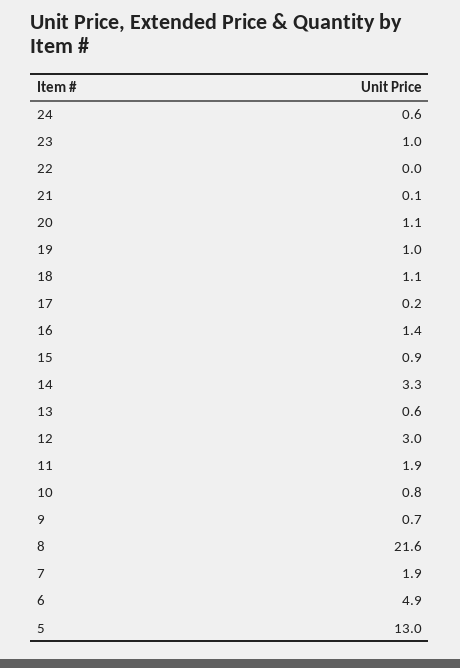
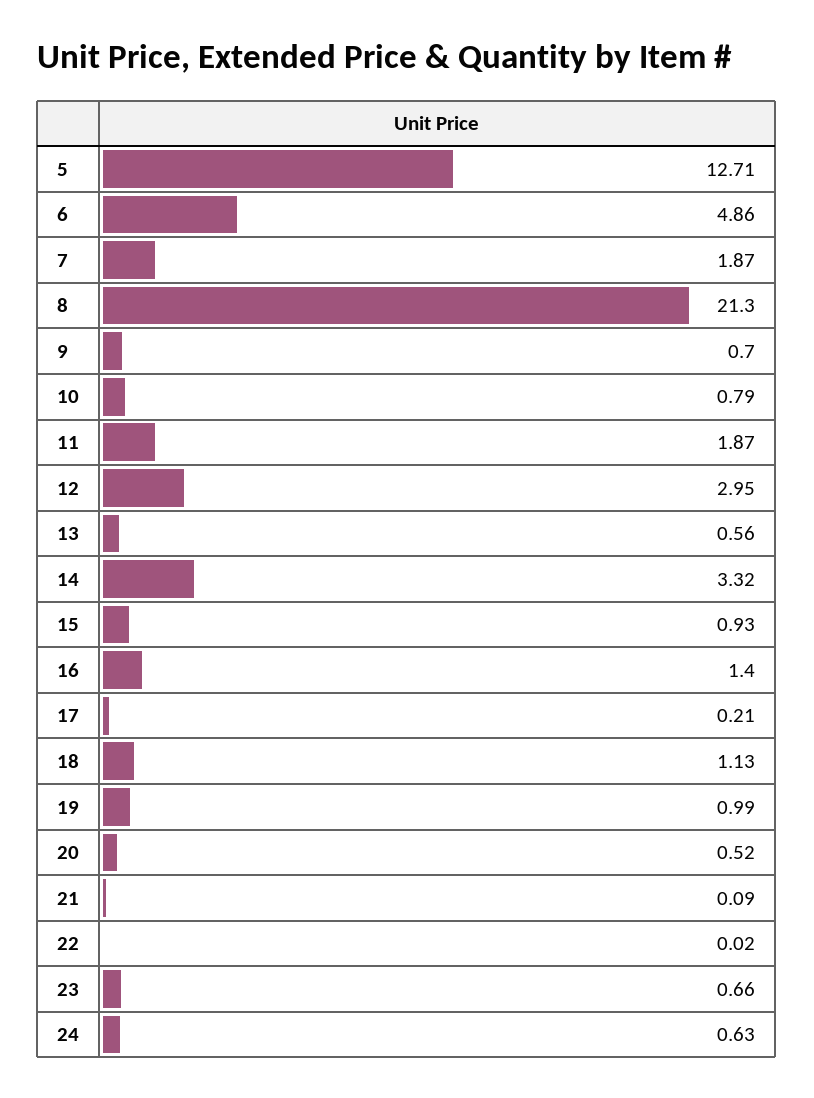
23: 1 -> 0.66
20: 1.1 -> 0.52
8: 21.6 -> 21.3
5: 13 -> 12.71

